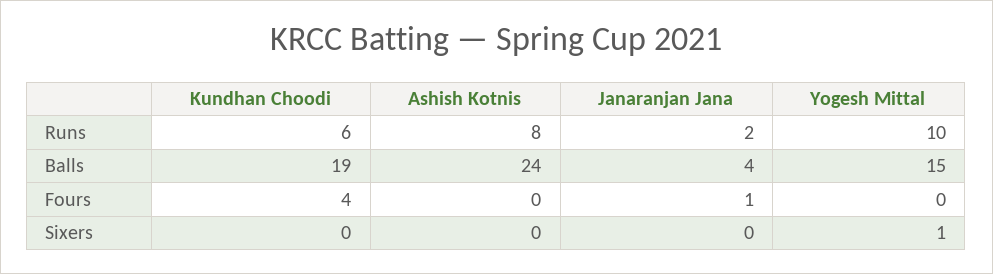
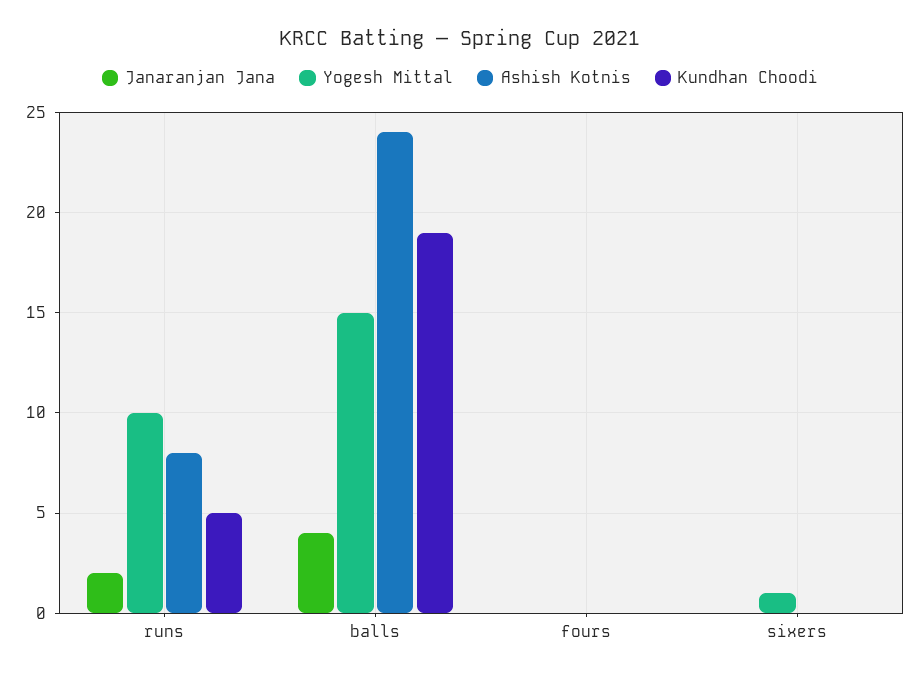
Kundhan Choodi, Runs: 6 -> 5
Kundhan Choodi, Fours: 4 -> 0
Janaranjan Jana, Fours: 1 -> 0

